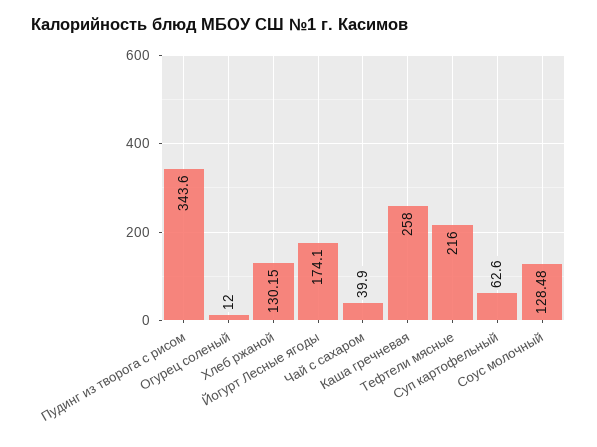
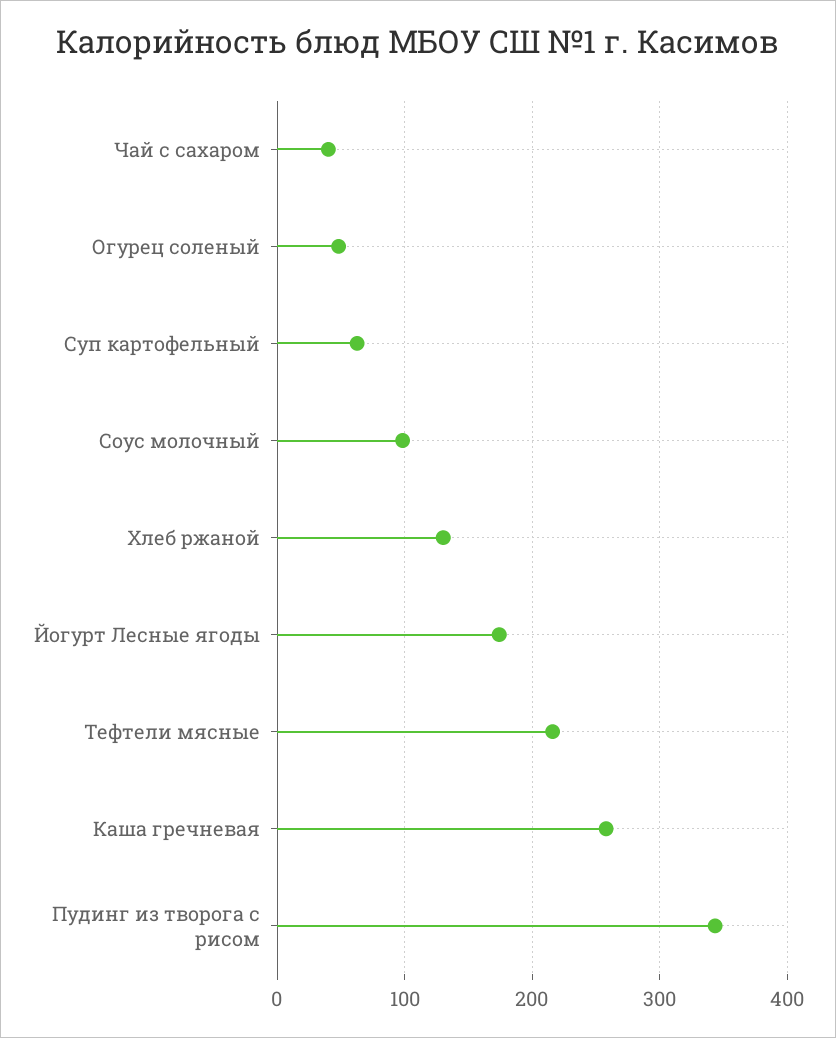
Огурец соленый: 12 -> 50
Соус молочный: 128.48 -> 100

